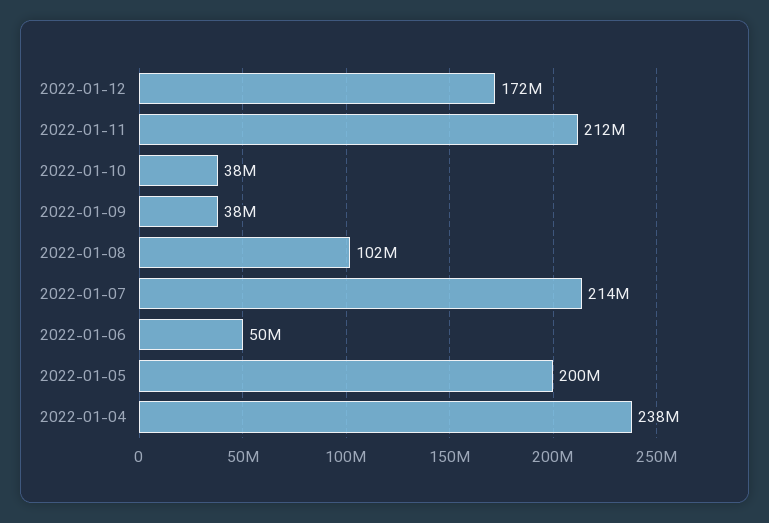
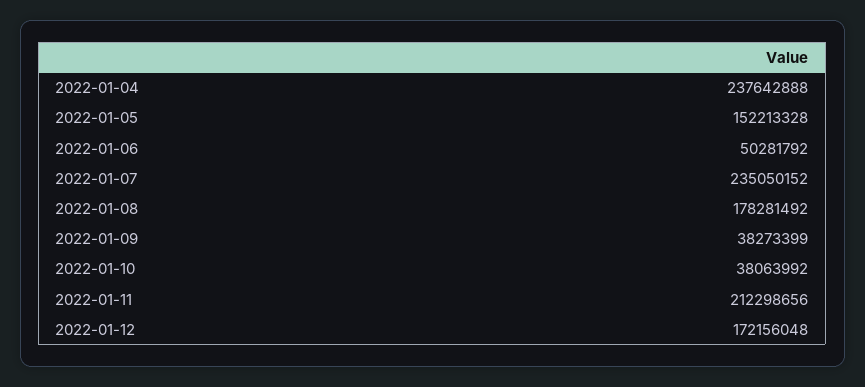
2022-01-08: 102000000 -> 178281492
2022-01-07: 214000000 -> 235050152
2022-01-05: 200000000 -> 152213328

